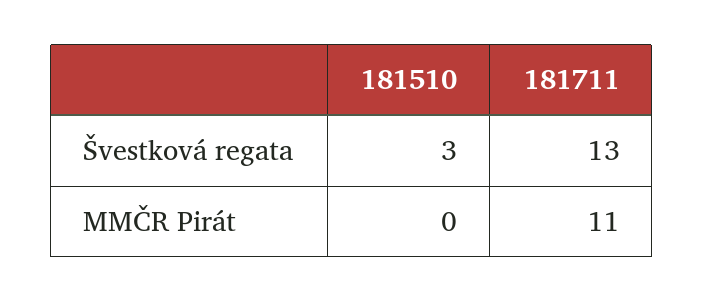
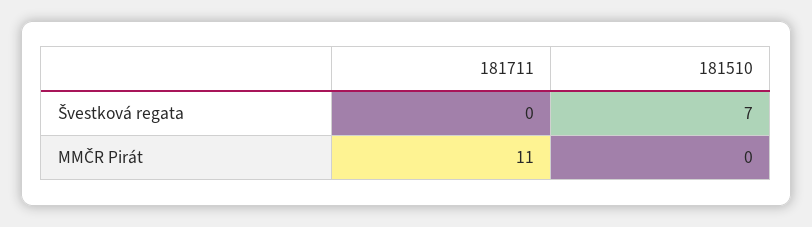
181510, Švestková regata: 3 -> 7
181711, Švestková regata: 13 -> 0

